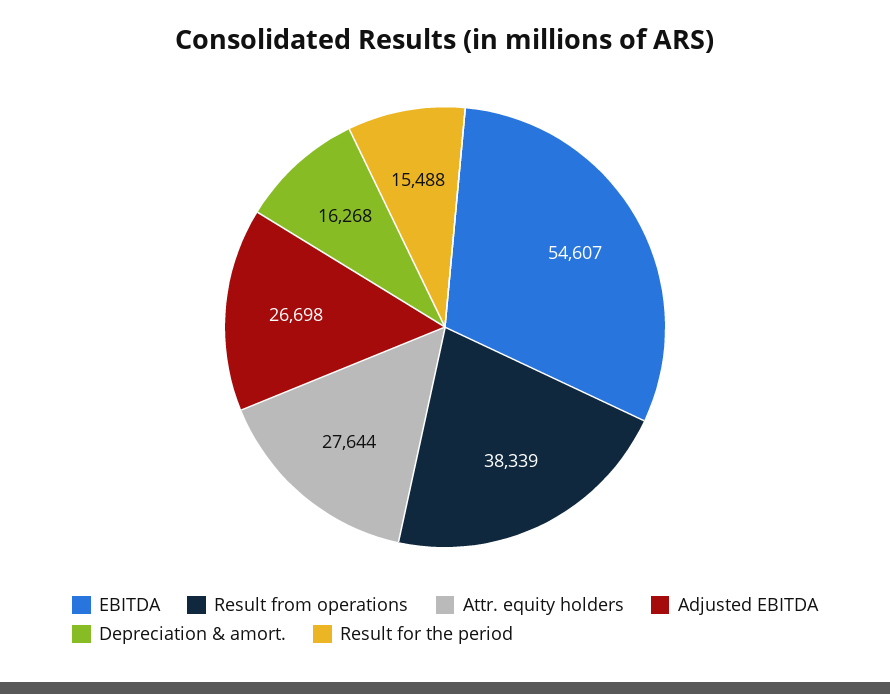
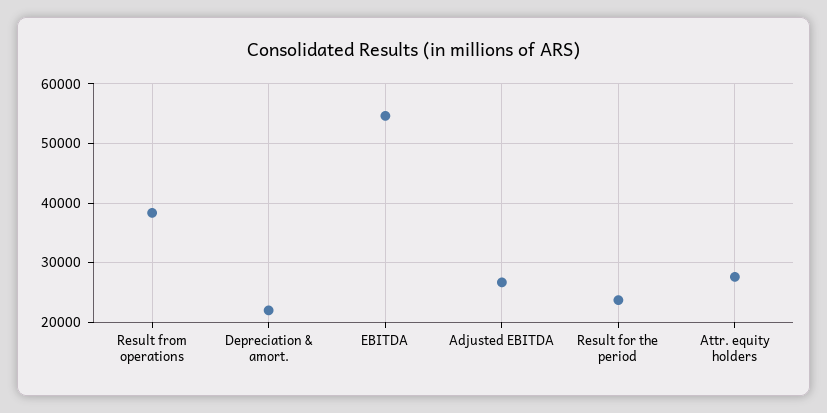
Depreciation & amort.: 16268 -> 22000
Result for the period: 15488 -> 24000

